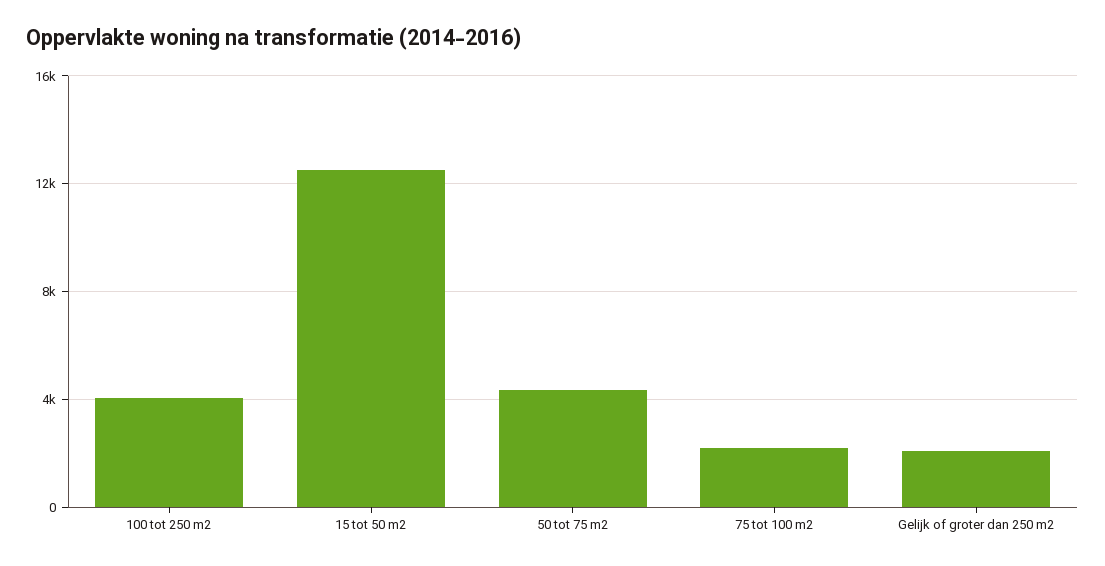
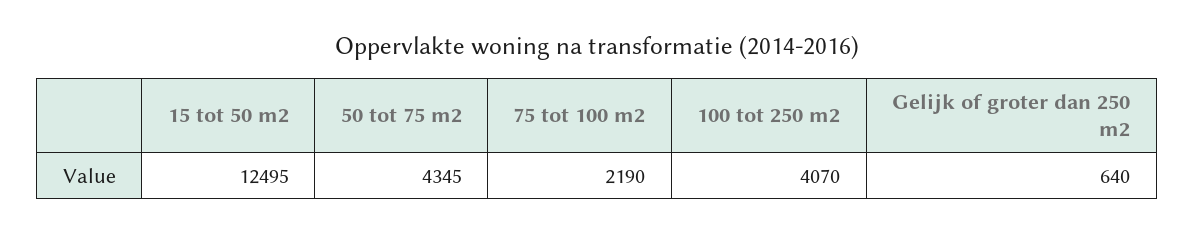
Gelijk of groter dan 250 m2: 2000 -> 640

